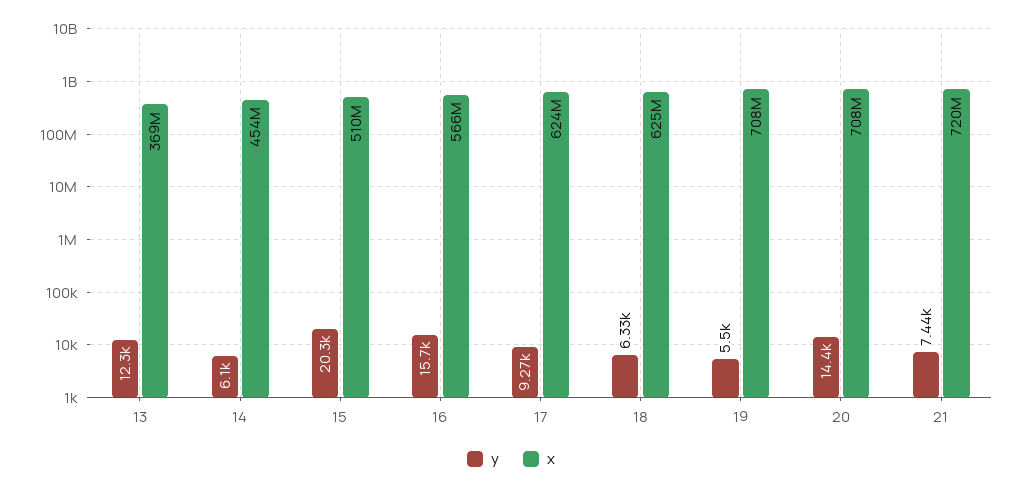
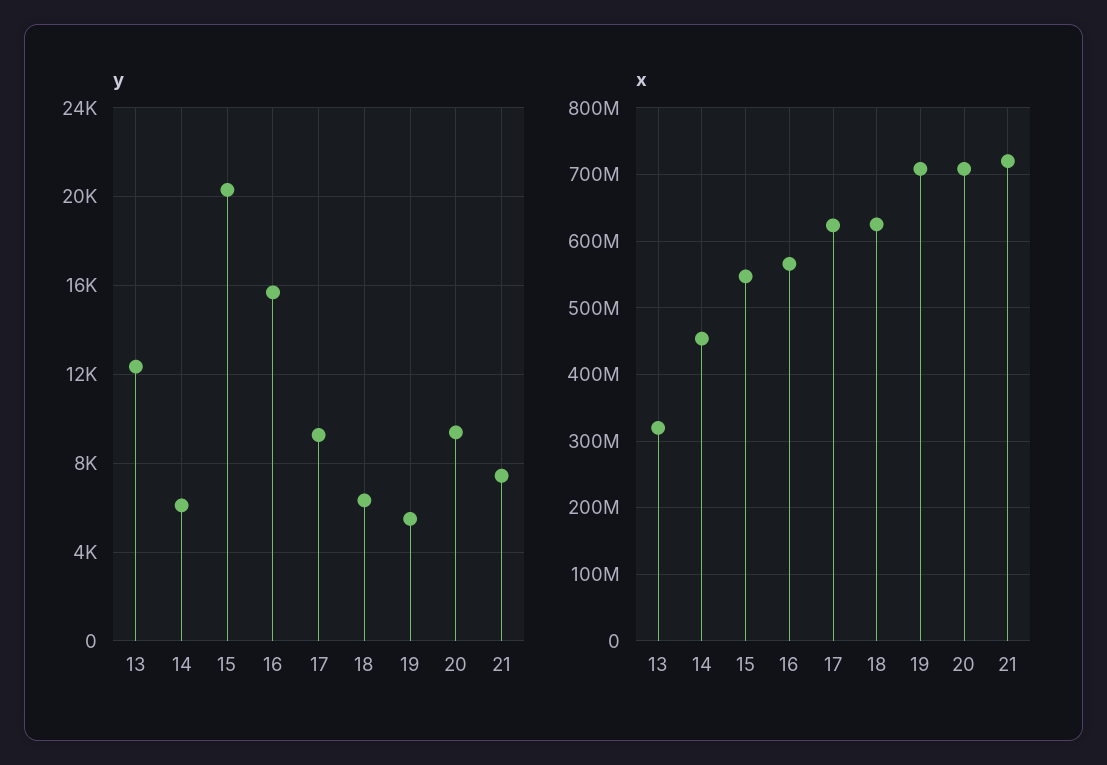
x, 13: 369000000 -> 320000000
x, 15: 510000000 -> 550000000
y, 20: 14400 -> 9500

